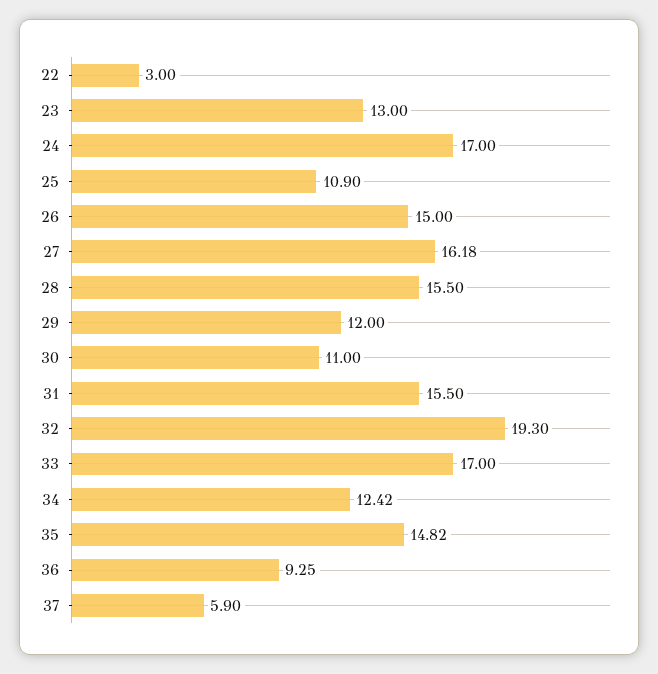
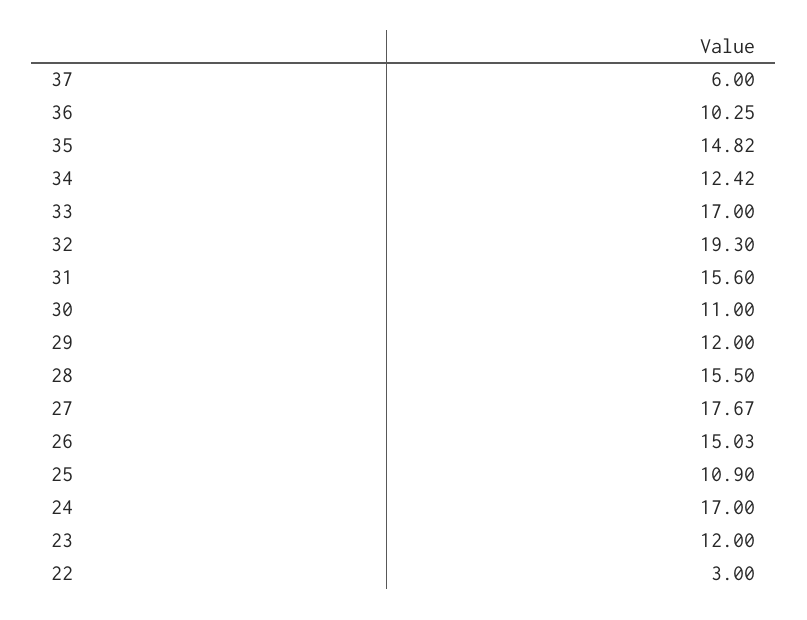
23: 13 -> 12
26: 15 -> 15.03
27: 16.18 -> 17.67
31: 15.5 -> 15.6
36: 9.25 -> 10.25
37: 5.9 -> 6

